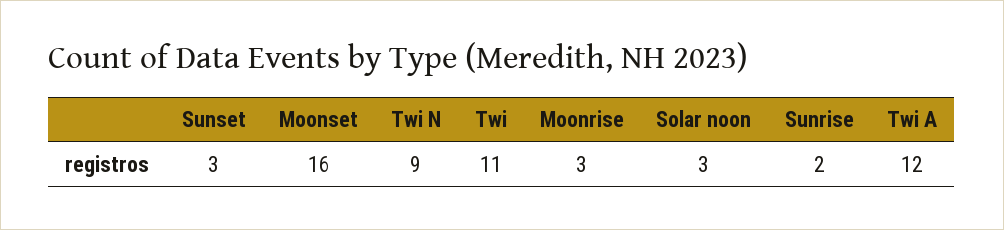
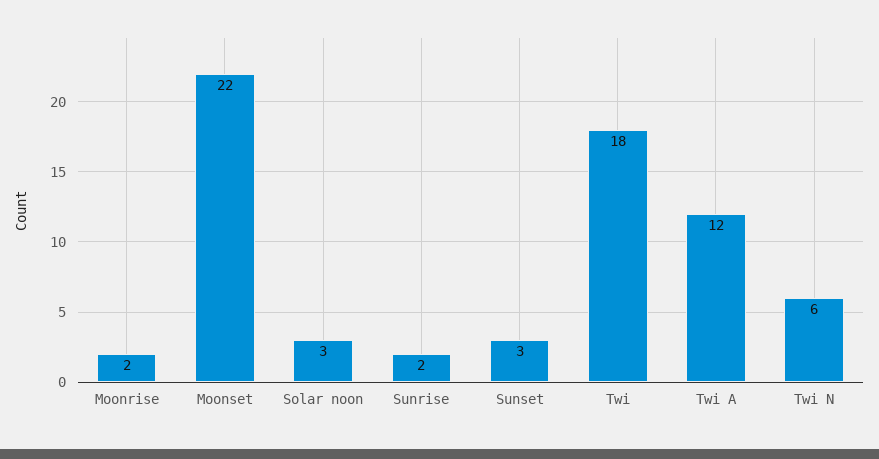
Moonset: 16 -> 22
Twi N: 9 -> 6
Twi: 11 -> 18
Moonrise: 3 -> 2

